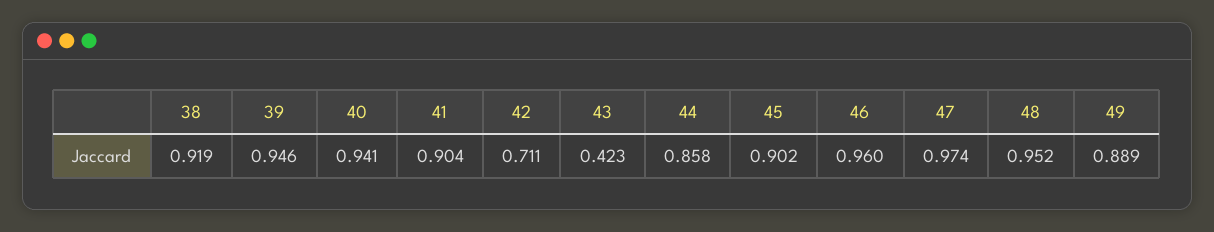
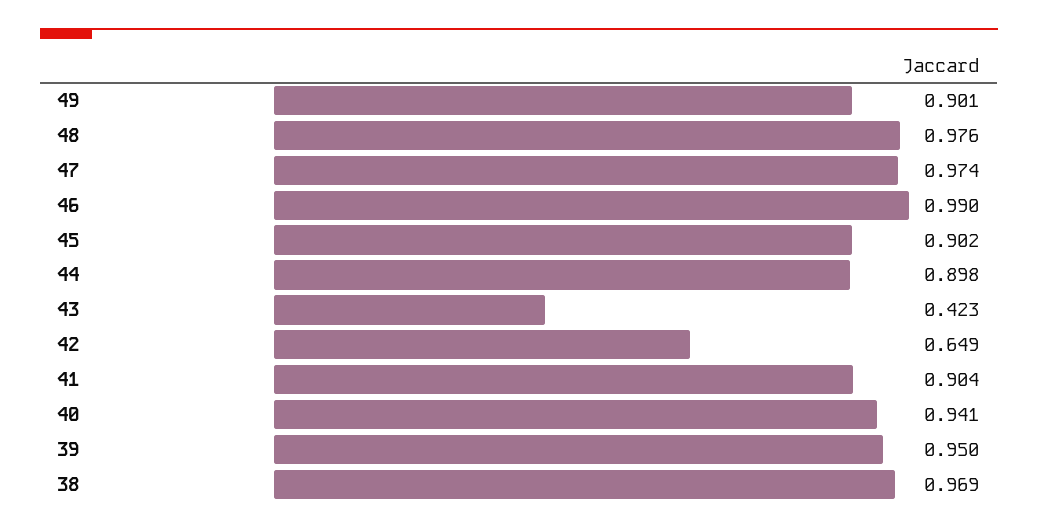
38: 0.919 -> 0.969
39: 0.946 -> 0.95
42: 0.711 -> 0.649
44: 0.858 -> 0.898
46: 0.96 -> 0.99
48: 0.952 -> 0.976
49: 0.889 -> 0.901

